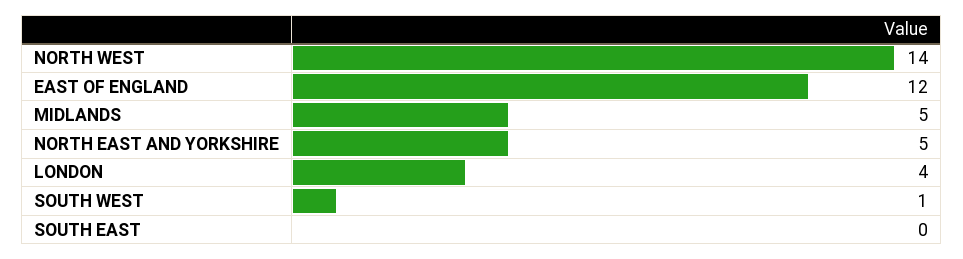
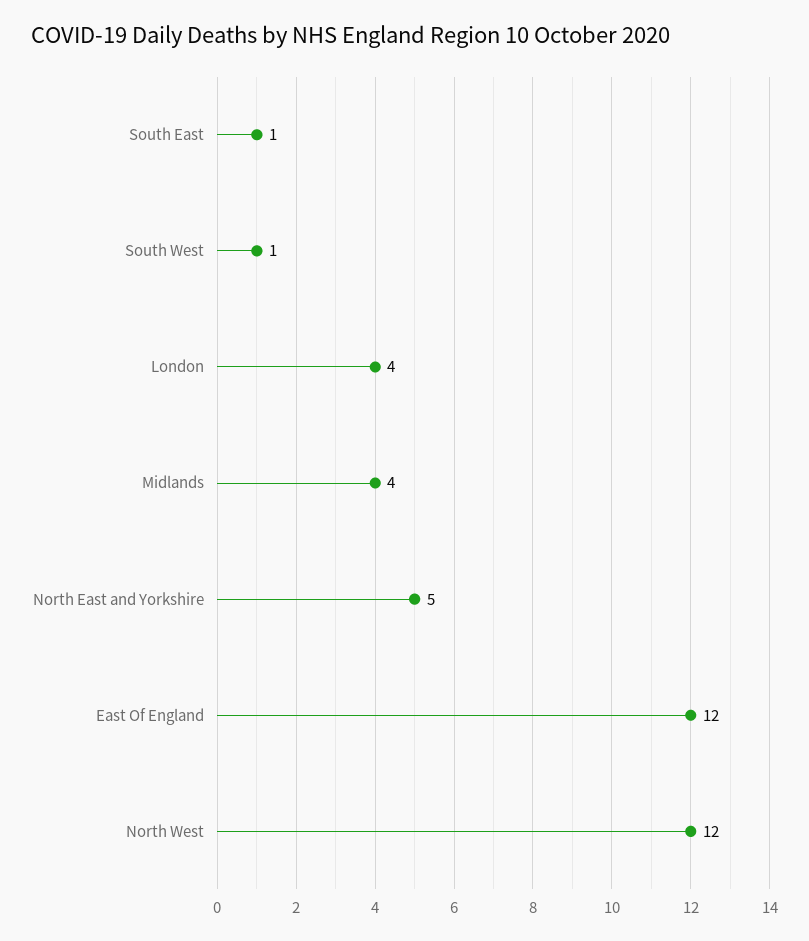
NORTH WEST: 14 -> 12
MIDLANDS: 5 -> 4
SOUTH EAST: 0 -> 1

